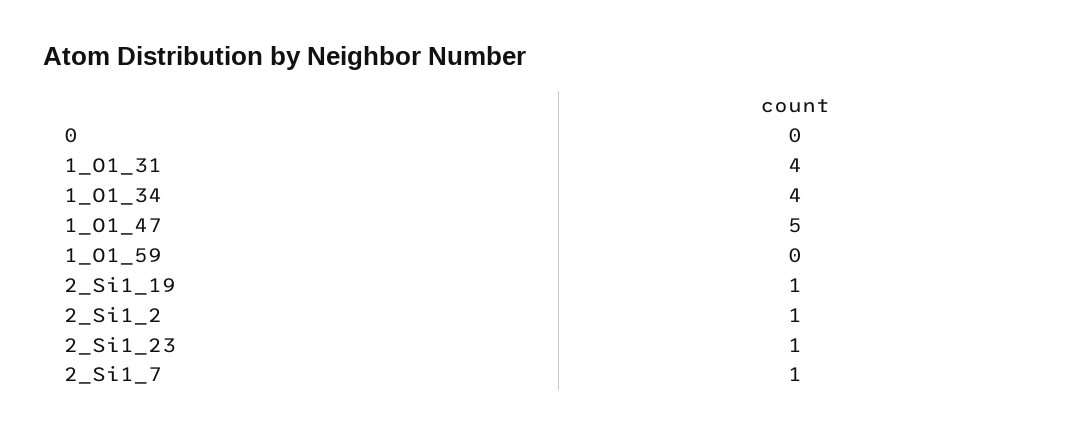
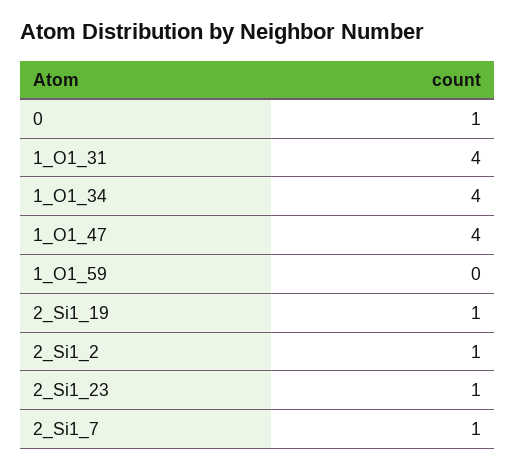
0: 0 -> 1
1_O1_47: 5 -> 4

